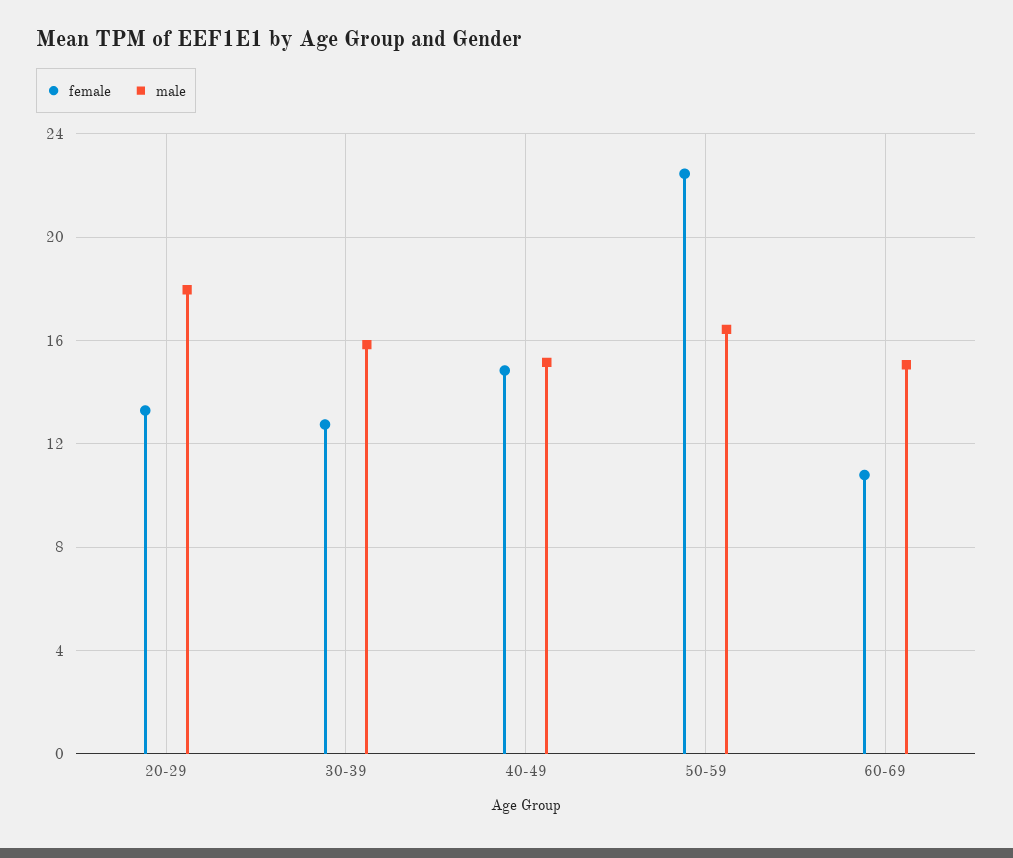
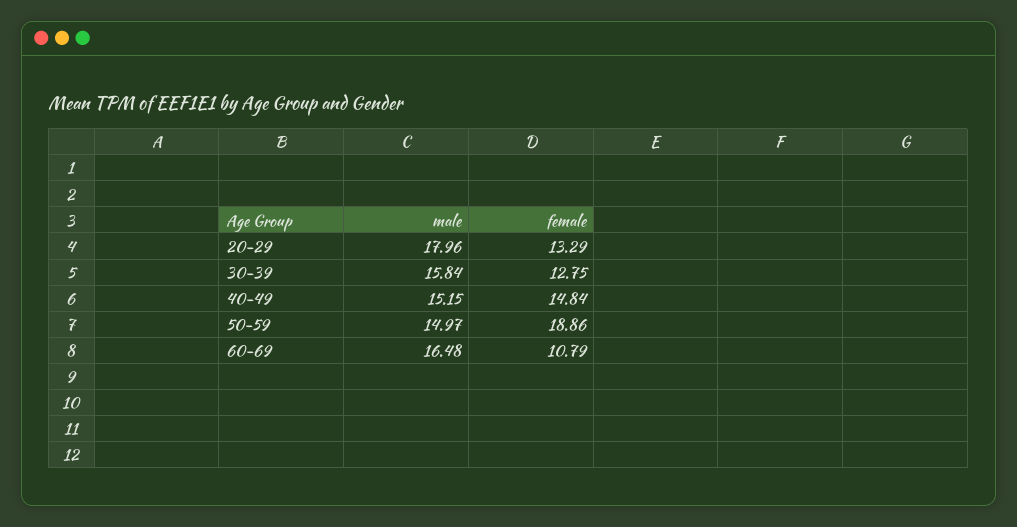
female, 50-59: 22.5 -> 18.86
male, 50-59: 16.5 -> 14.97
male, 60-69: 15 -> 16.48

